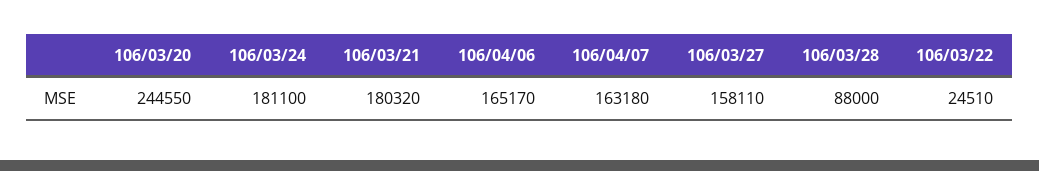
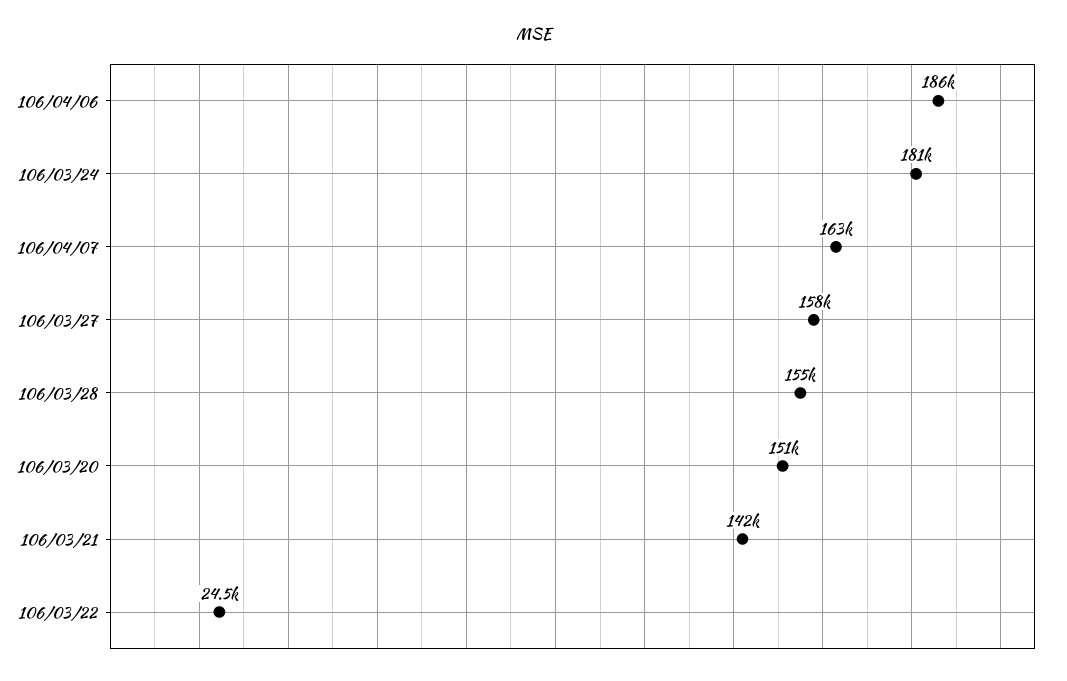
106/03/20: 244550 -> 151000
106/03/21: 180320 -> 142000
106/04/06: 165170 -> 186000
106/03/28: 88000 -> 155000

